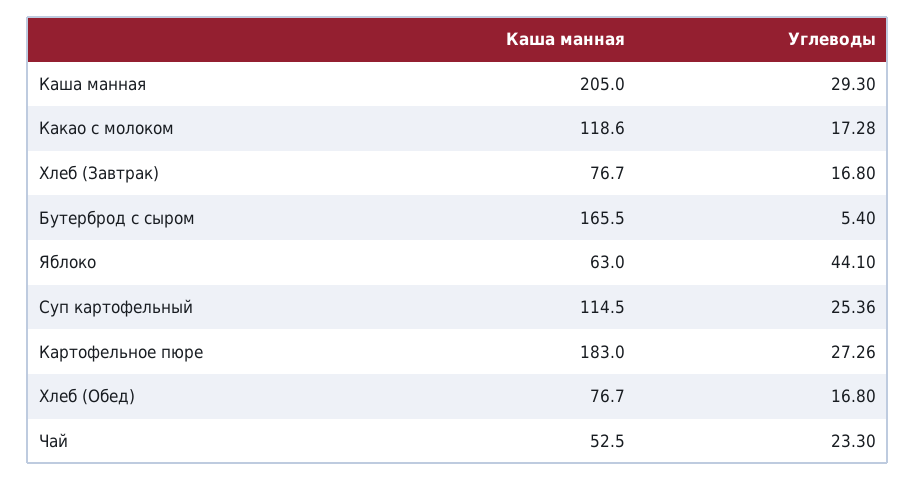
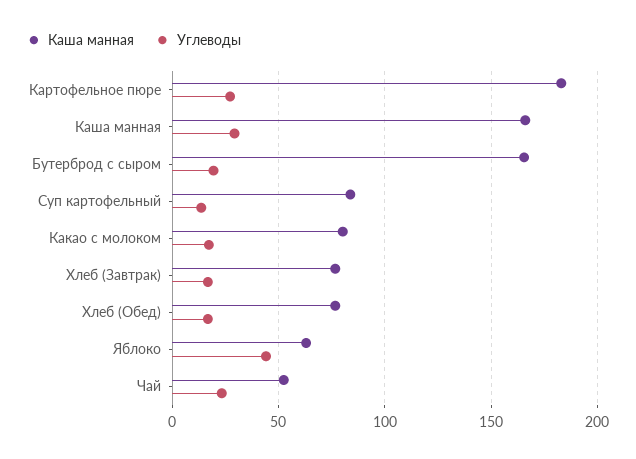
Каша манная, Каша манная: 205 -> 165
Каша манная, Какао с молоком: 118.6 -> 80
Углеводы, Бутерброд с сыром: 5.4 -> 20
Каша манная, Суп картофельный: 114.5 -> 85
Углеводы, Суп картофельный: 25.36 -> 15

